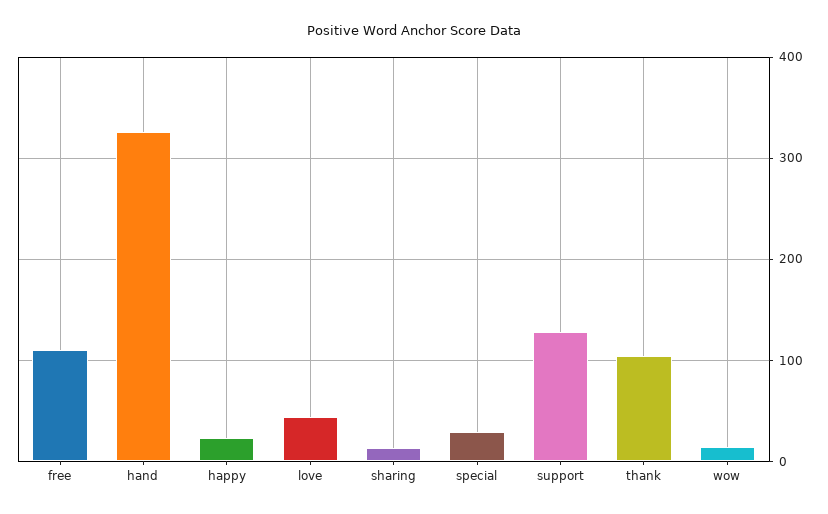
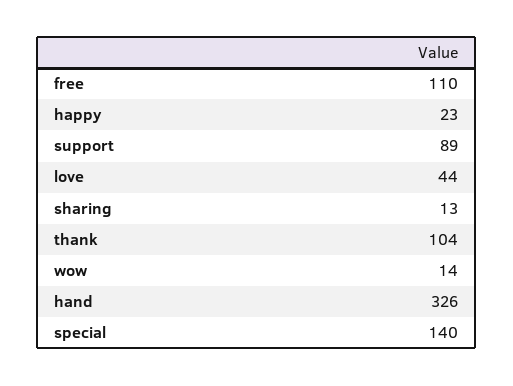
special: 30 -> 140
support: 130 -> 89

